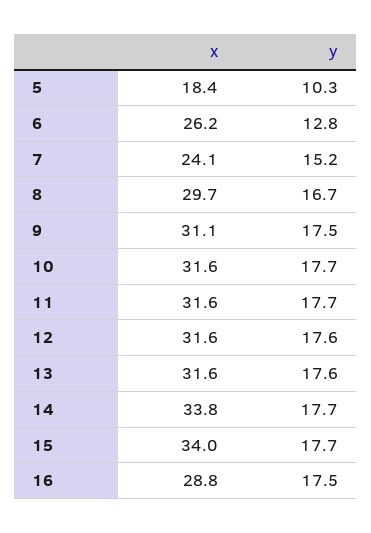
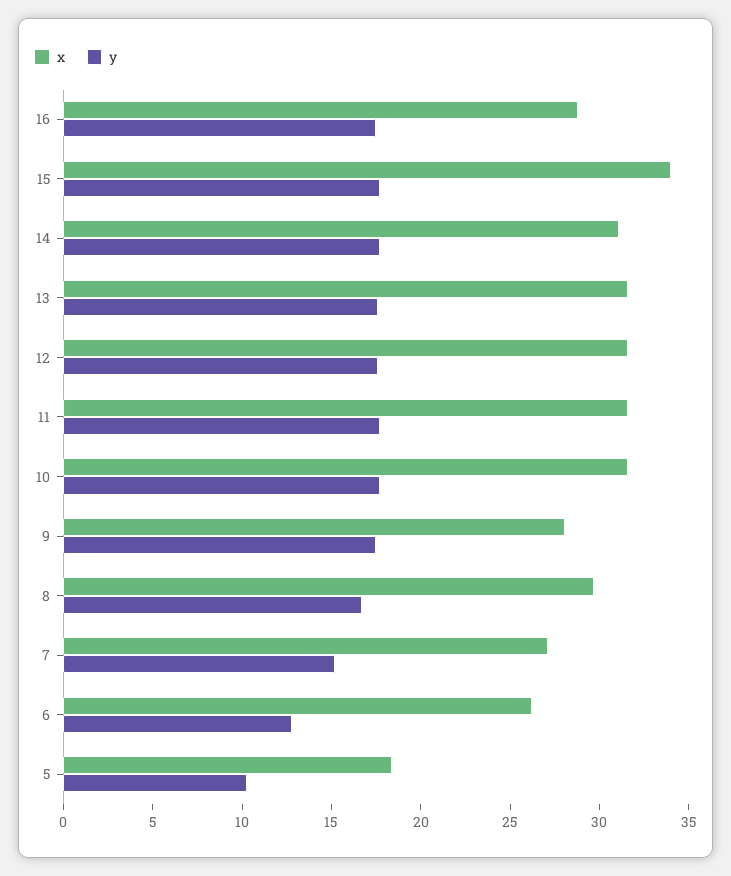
x, 7: 24.1 -> 27
x, 9: 31.1 -> 28
x, 14: 33.8 -> 31

